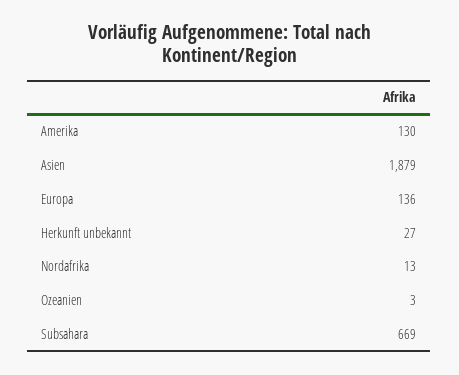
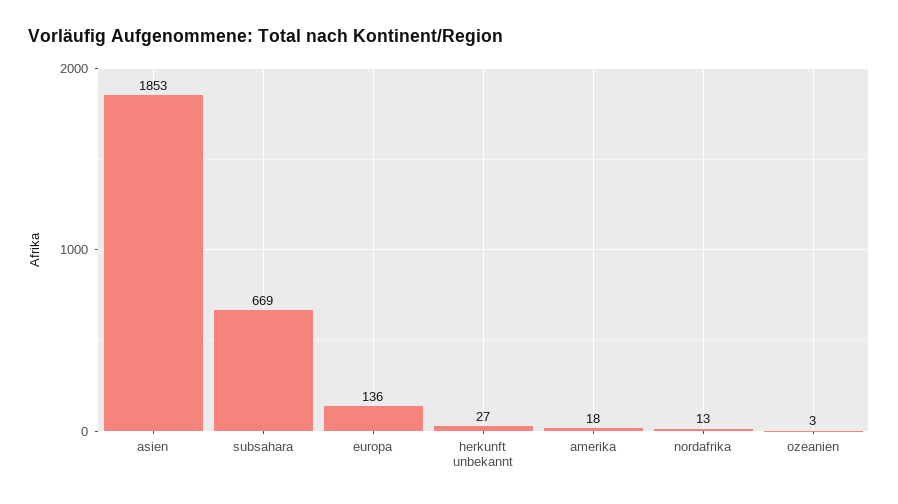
Amerika: 130 -> 18
Asien: 1879 -> 1853

